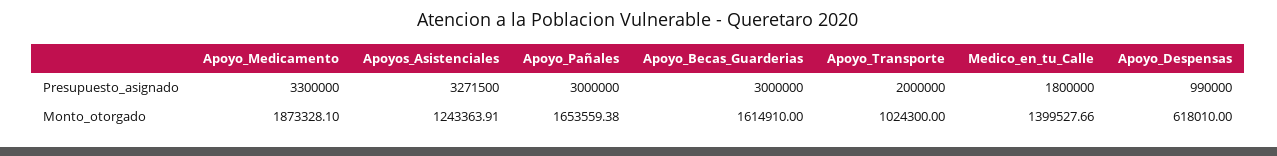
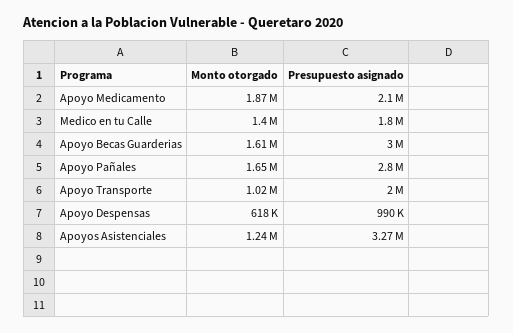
Apoyo_Medicamento, Presupuesto_asignado: 3300000 -> 2100000
Apoyo_Pañales, Presupuesto_asignado: 3000000 -> 2800000

